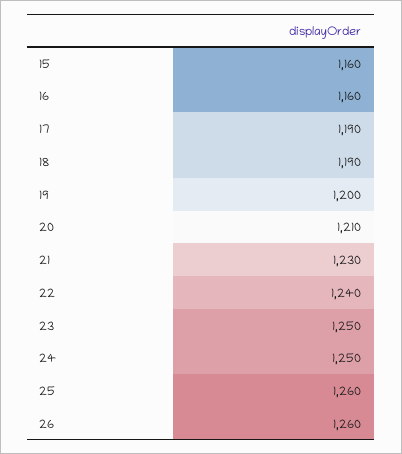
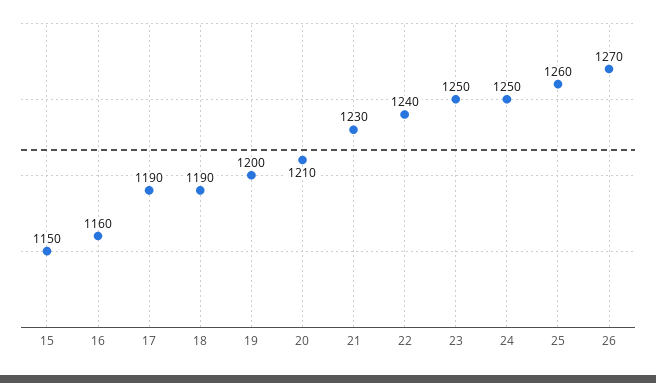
15: 1160 -> 1150
26: 1260 -> 1270

